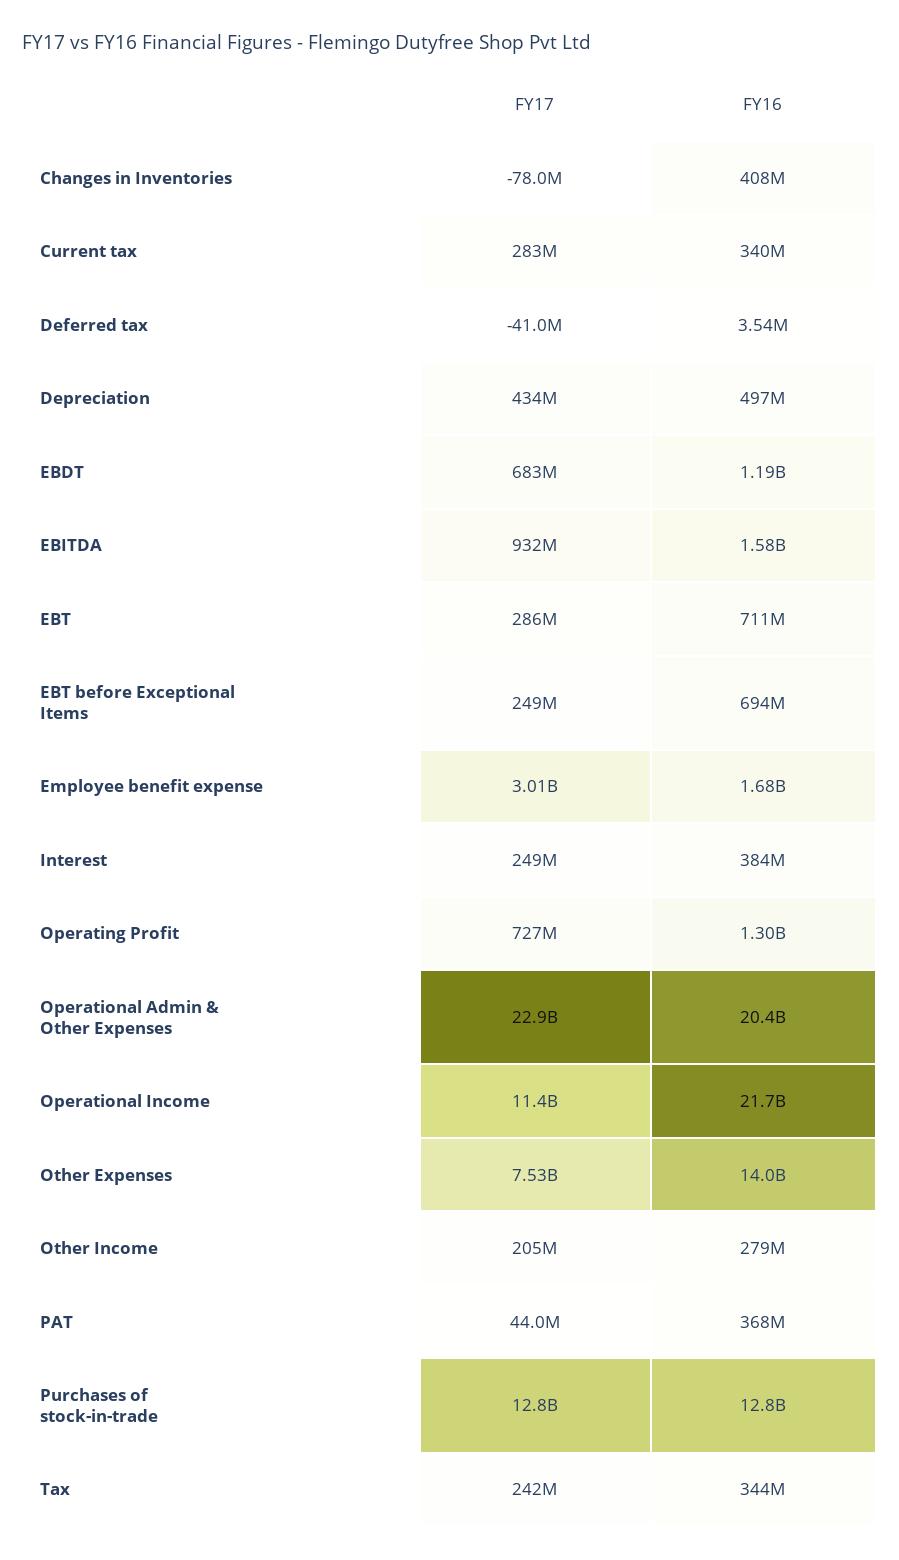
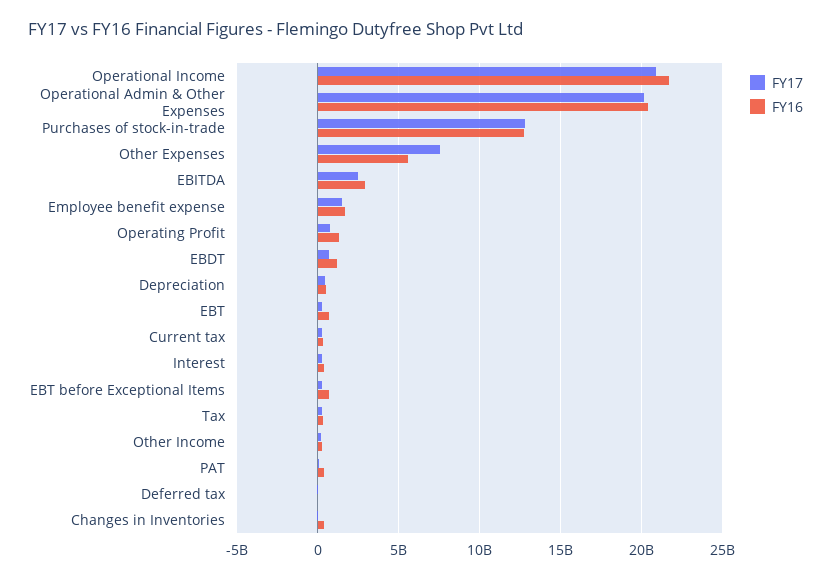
FY17, EBITDA: 932000000 -> 2500000000
FY16, EBITDA: 1580000000 -> 3000000000
FY17, Employee benefit expense: 3010000000 -> 1500000000
FY17, Operational Admin & Other Expenses: 22900000000 -> 20000000000
FY17, Operational Income: 11400000000 -> 21000000000
FY16, Other Expenses: 14000000000 -> 5500000000

